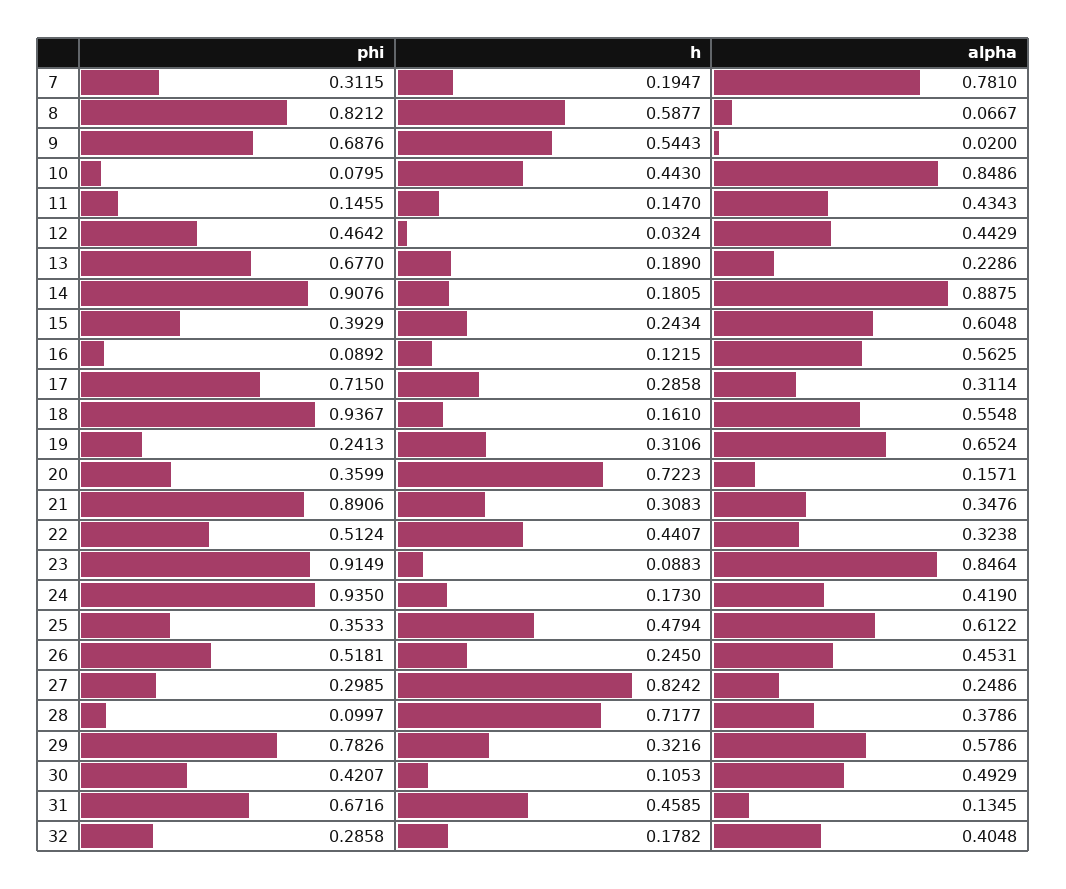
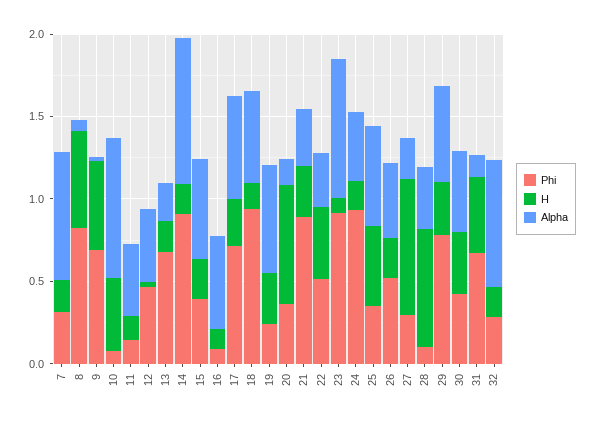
alpha, 17: 0.3114 -> 0.6
h, 30: 0.1053 -> 0.4
alpha, 32: 0.4048 -> 0.8

